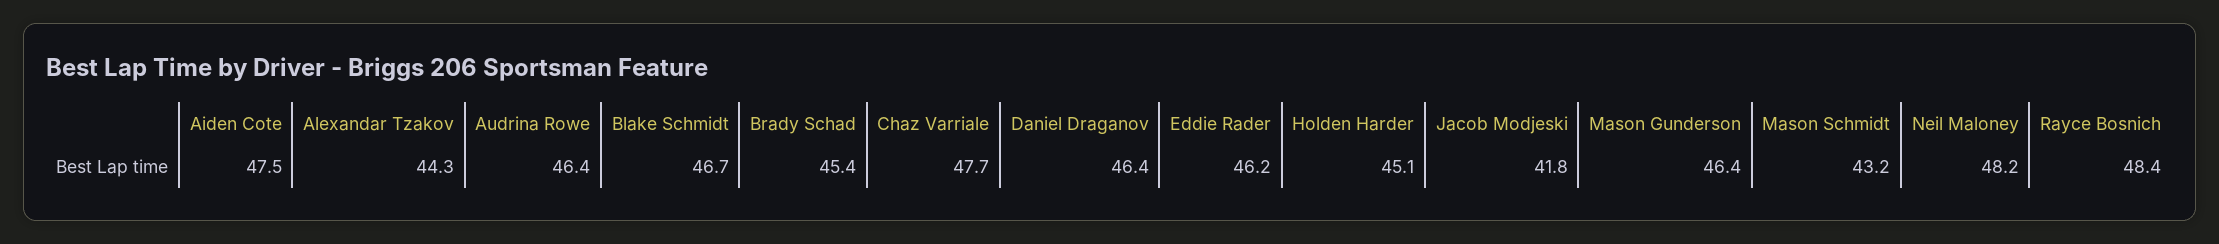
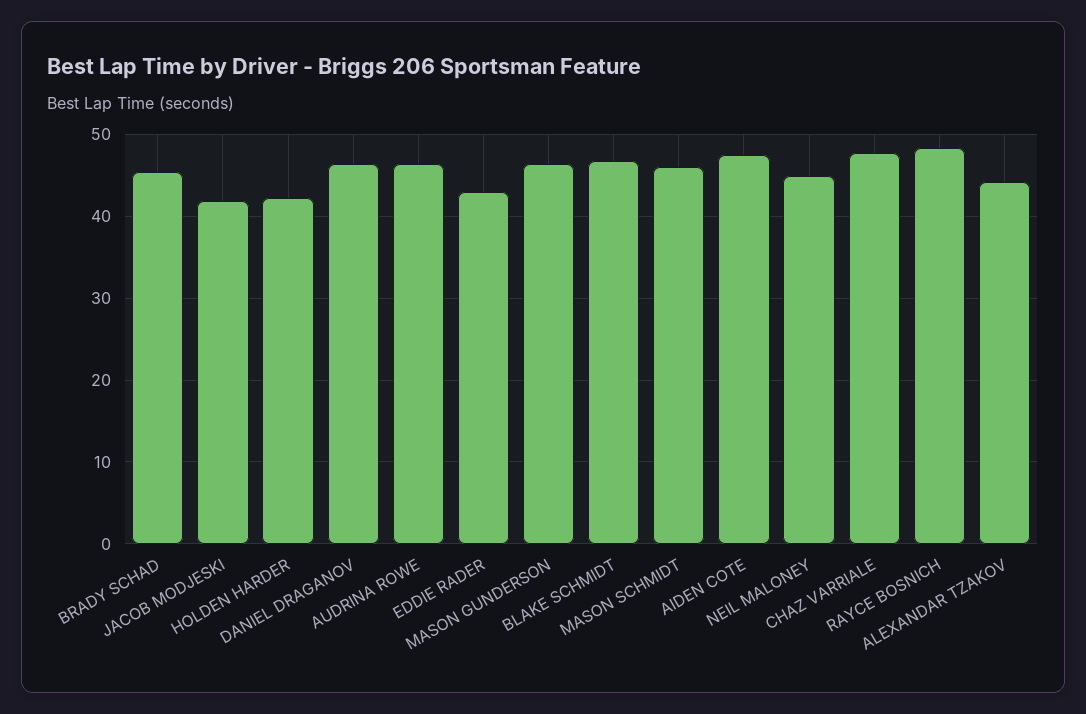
Eddie Rader: 46.2 -> 43
Holden Harder: 45.1 -> 42
Mason Schmidt: 43.2 -> 46
Neil Maloney: 48.2 -> 45

